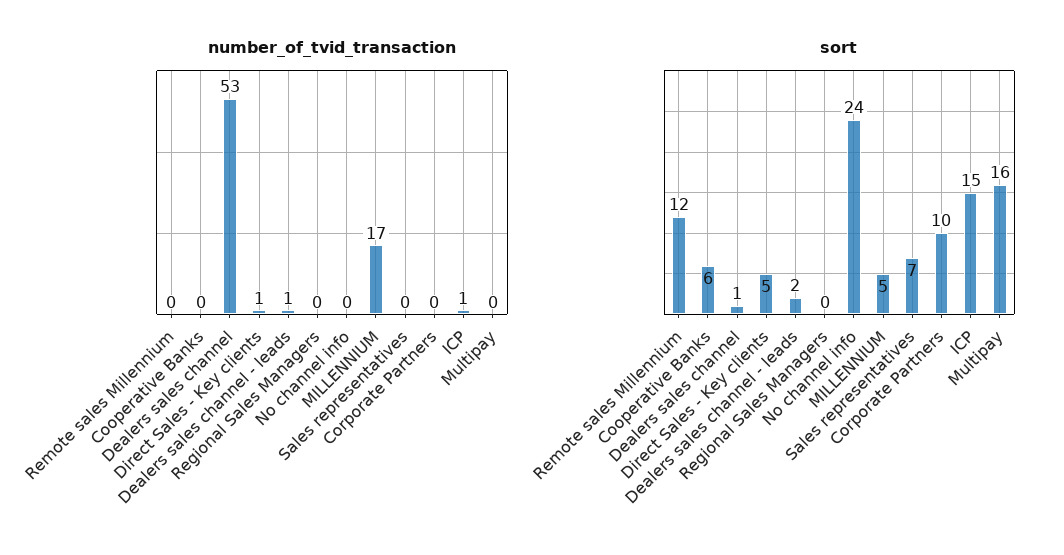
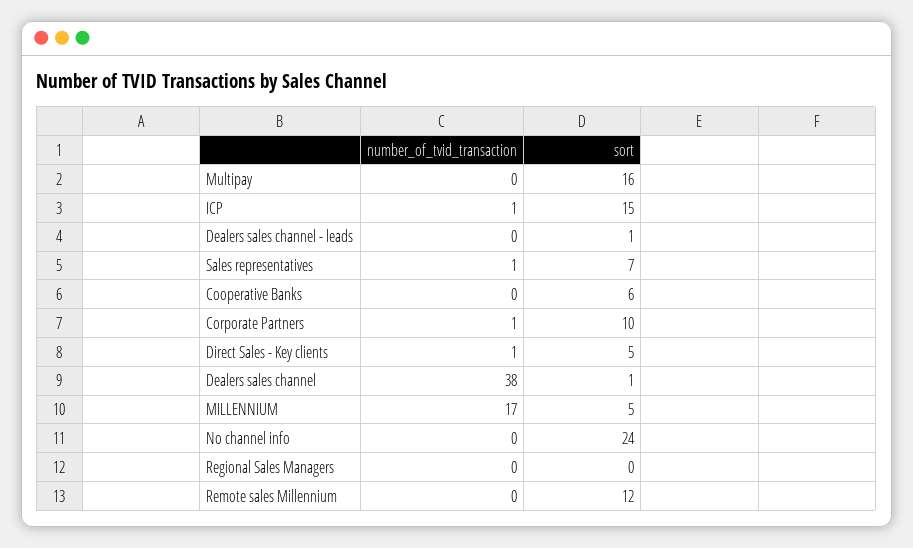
number_of_tvid_transaction, Dealers sales channel: 53 -> 38
number_of_tvid_transaction, Dealers sales channel - leads: 1 -> 0
number_of_tvid_transaction, Sales representatives: 0 -> 1
number_of_tvid_transaction, Corporate Partners: 0 -> 1
sort, Dealers sales channel - leads: 2 -> 1

